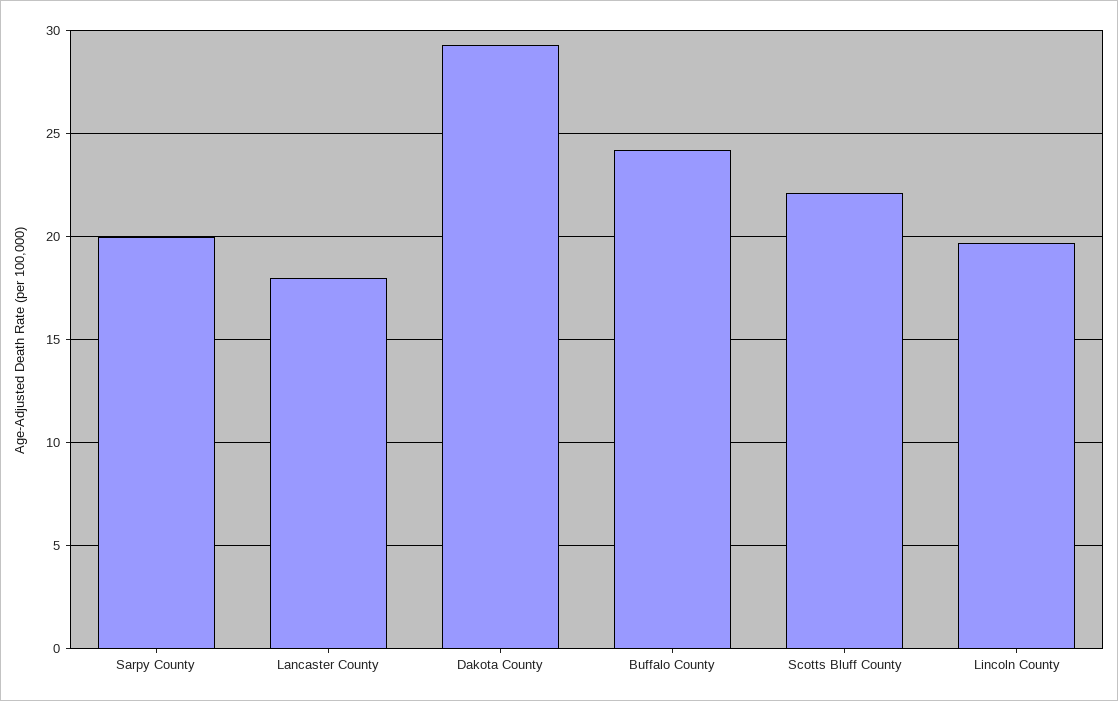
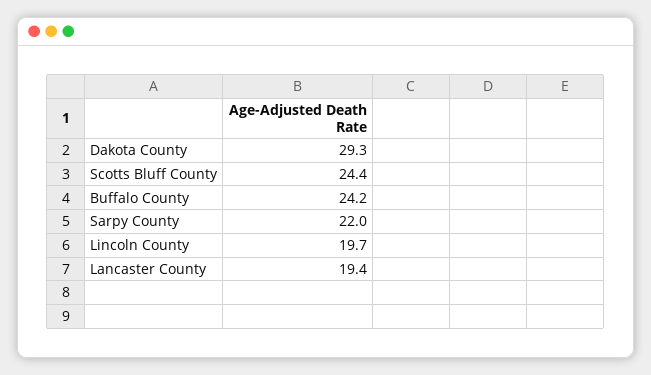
Sarpy County: 20 -> 22
Lancaster County: 18 -> 19.4
Scotts Bluff County: 22 -> 24.4

